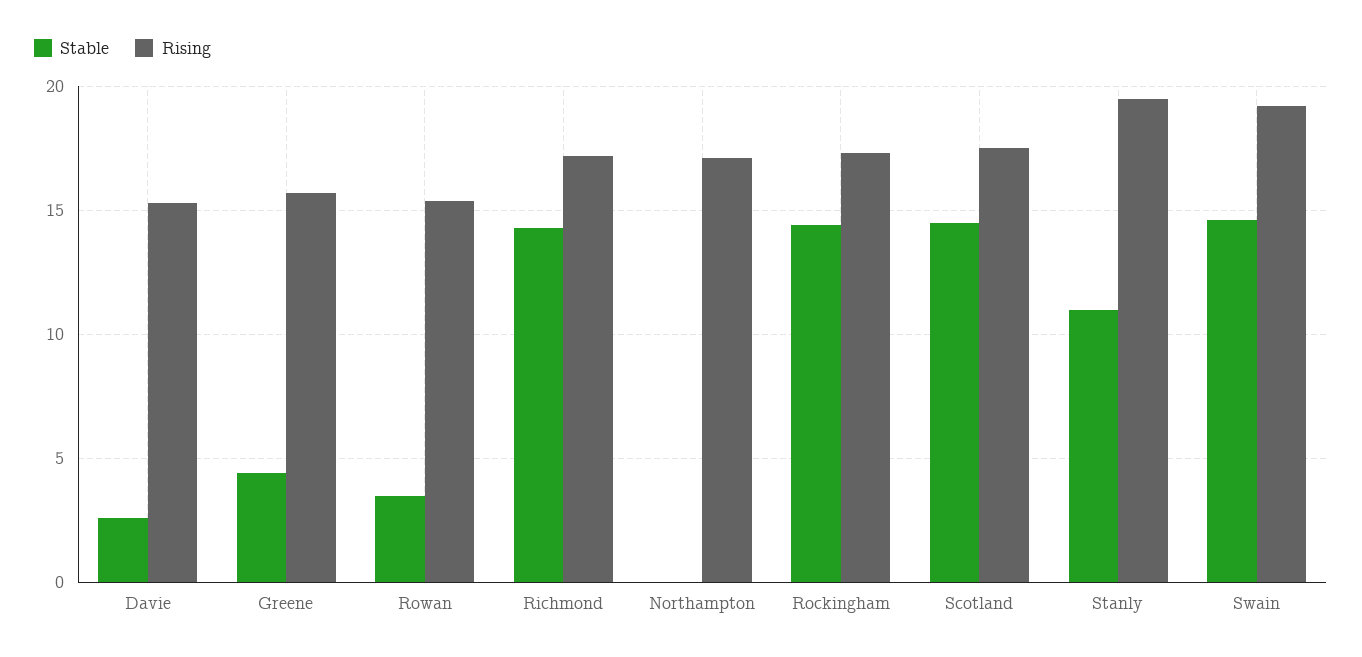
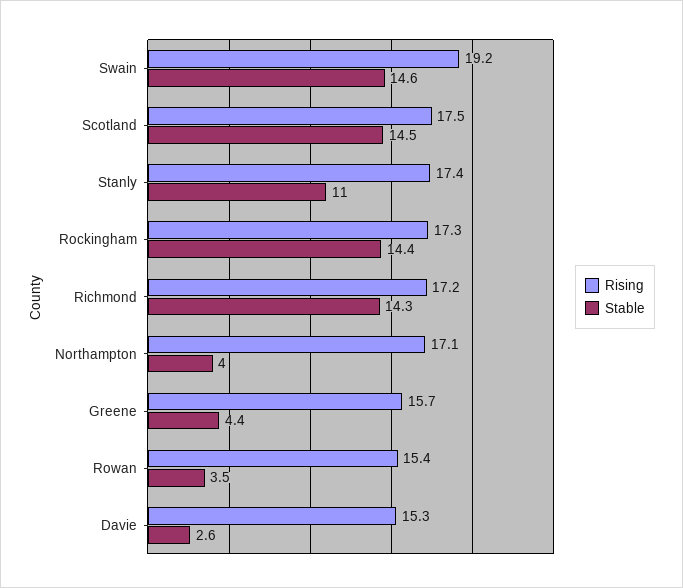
Stable, Northampton: 0 -> 4
Rising, Stanly: 19.5 -> 17.4

